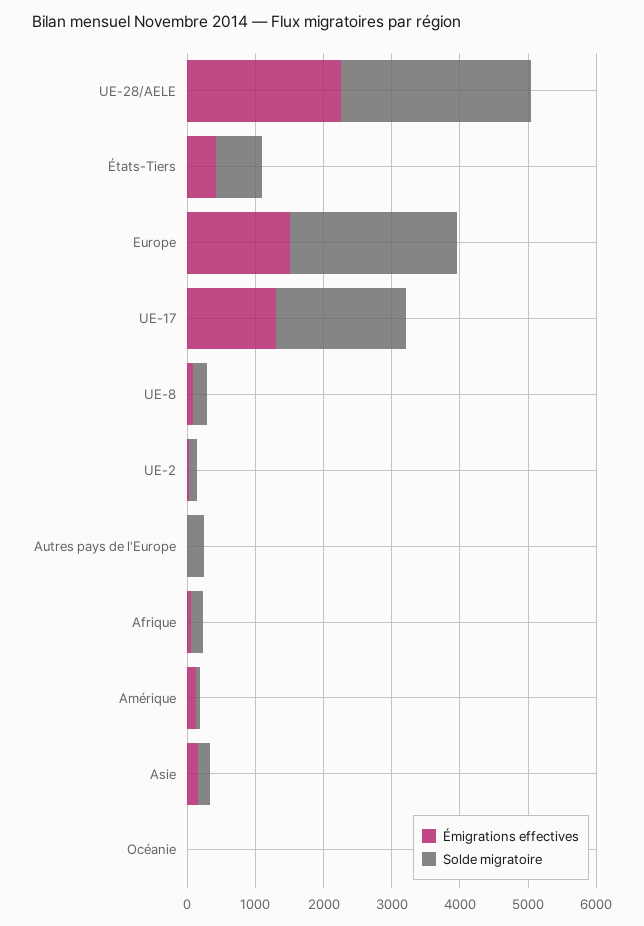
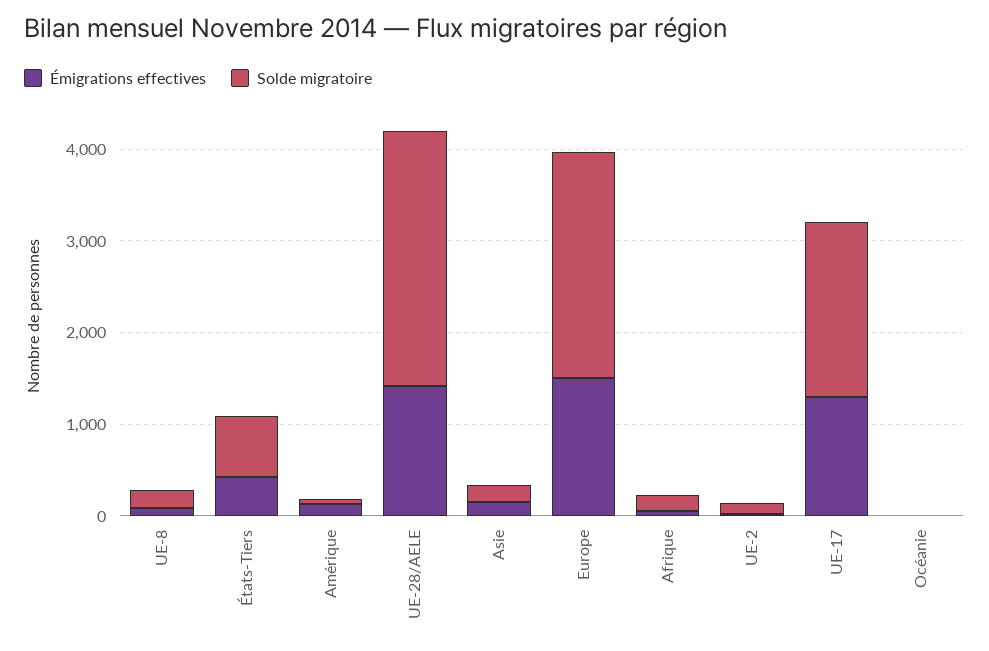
Émigrations effectives, UE-28/AELE: 2200 -> 1400
Émigrations effectives, Autres pays de l'Europe: 0 -> none
Solde migratoire, Autres pays de l'Europe: 200 -> none

